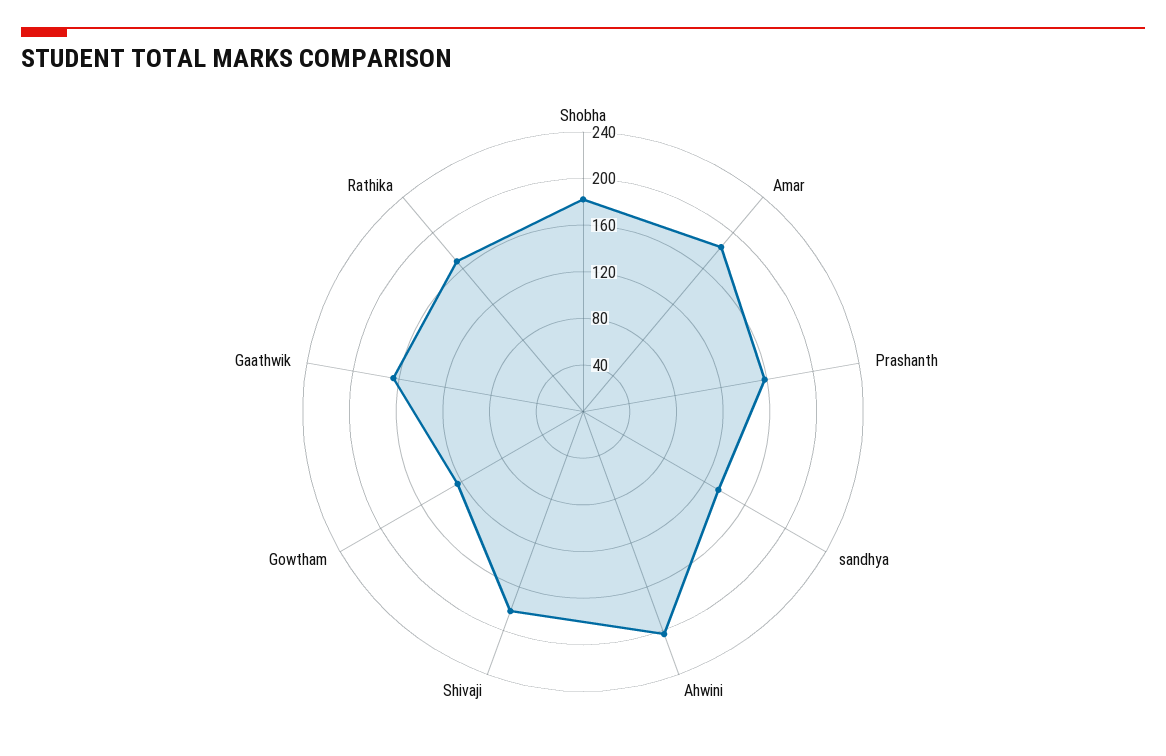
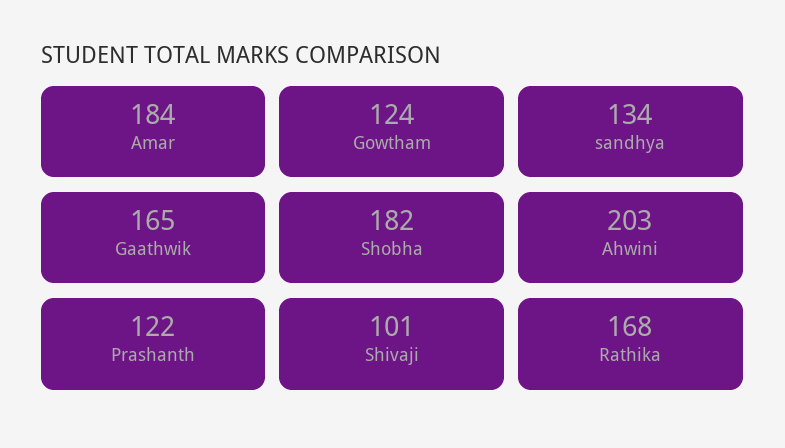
Prashanth: 160 -> 122
Shivaji: 180 -> 101

